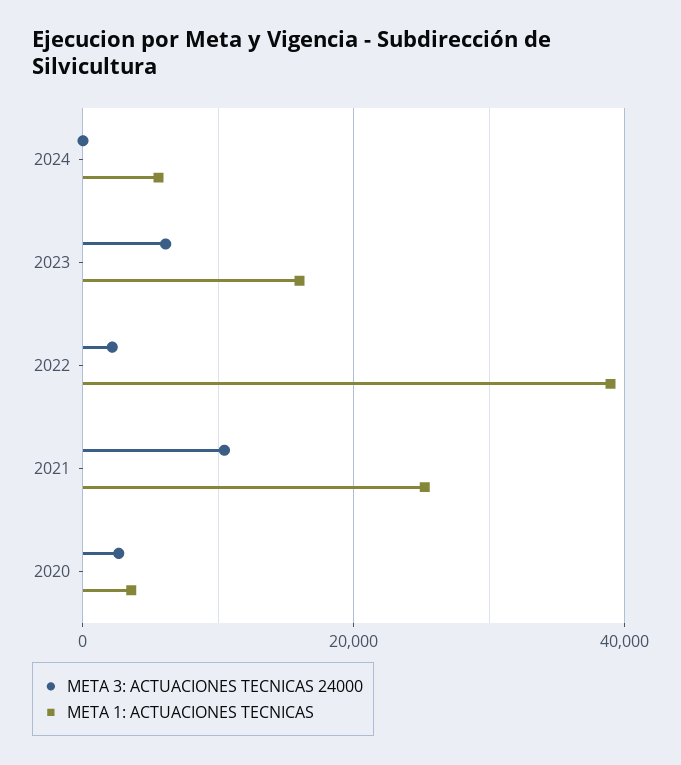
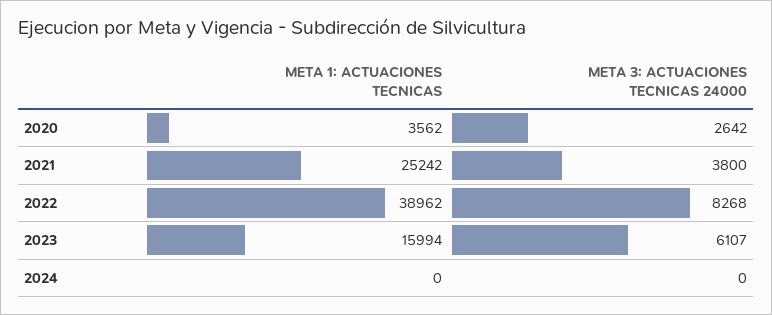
META 1: ACTUACIONES TECNICAS, 2024: 6000 -> 0
META 3: ACTUACIONES TECNICAS 24000, 2022: 2000 -> 8268
META 3: ACTUACIONES TECNICAS 24000, 2021: 10000 -> 3800

